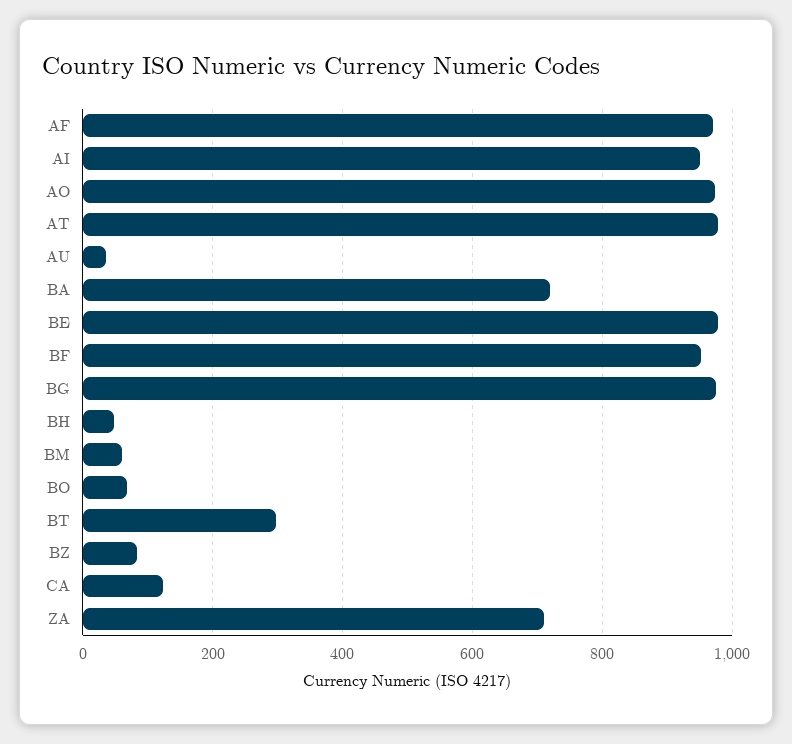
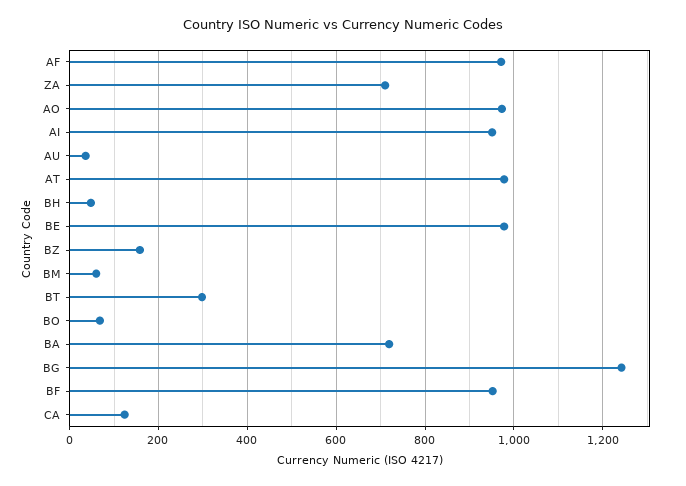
BG: 980 -> 1240
BZ: 80 -> 160

